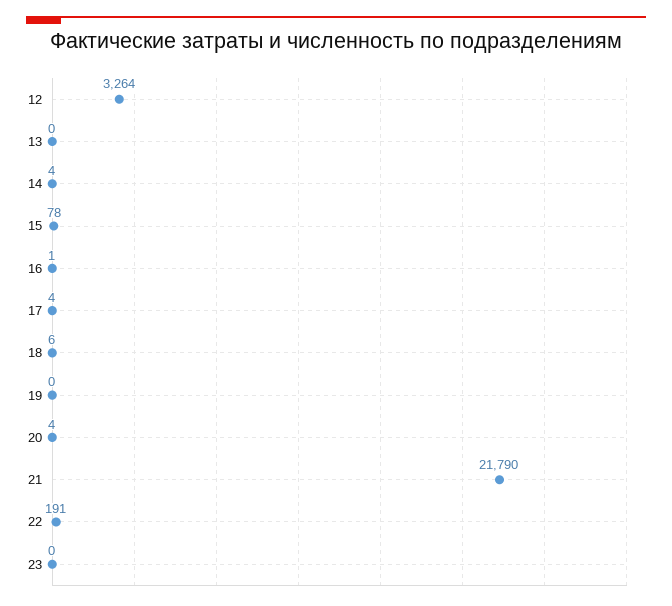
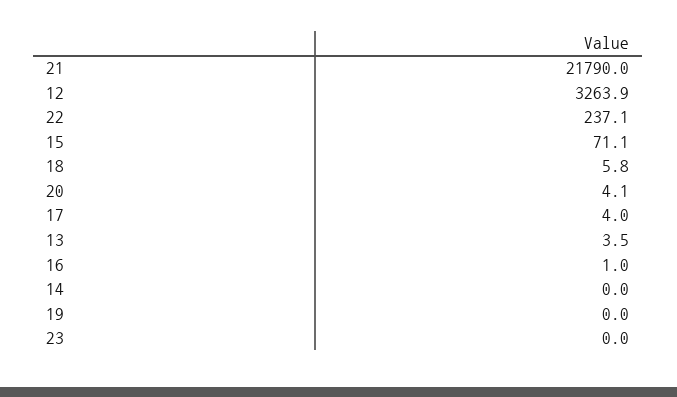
13: 0 -> 3.5
14: 4 -> 0
15: 78 -> 71.1
22: 191 -> 237.1

